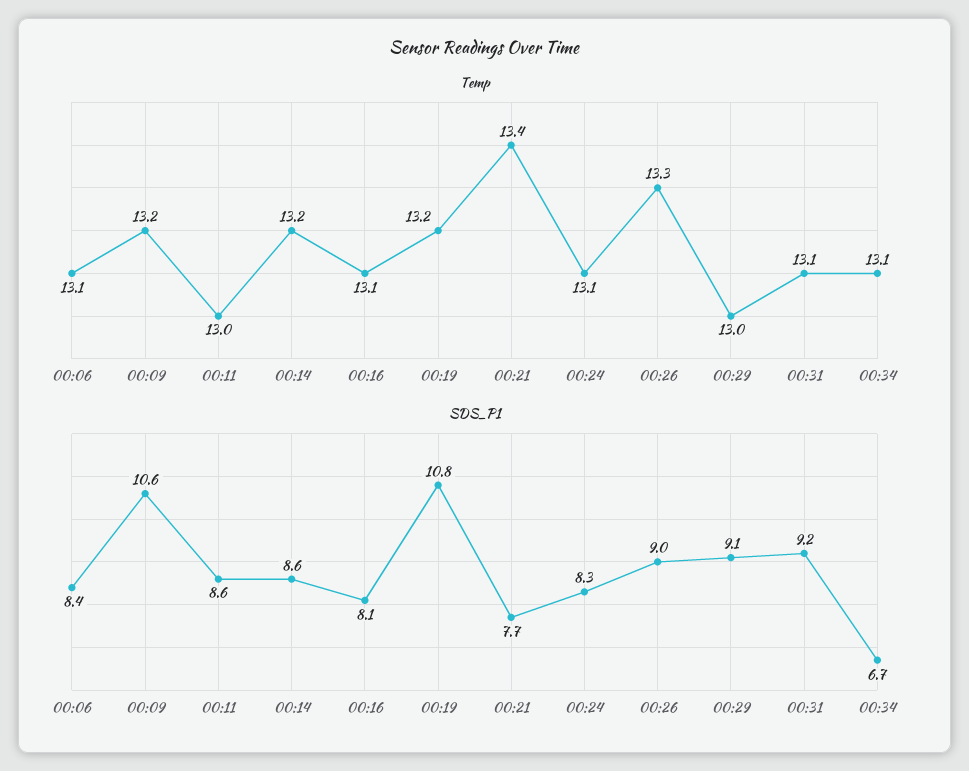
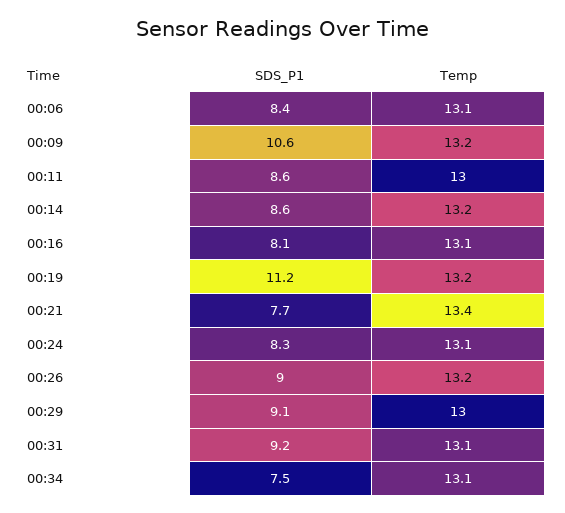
Temp, 00:26: 13.3 -> 13.2
SDS_P1, 00:19: 10.8 -> 11.2
SDS_P1, 00:34: 6.7 -> 7.5

